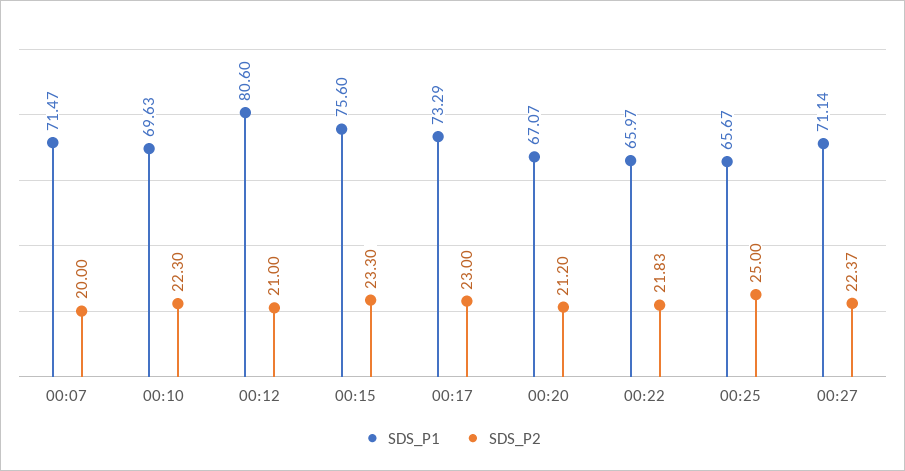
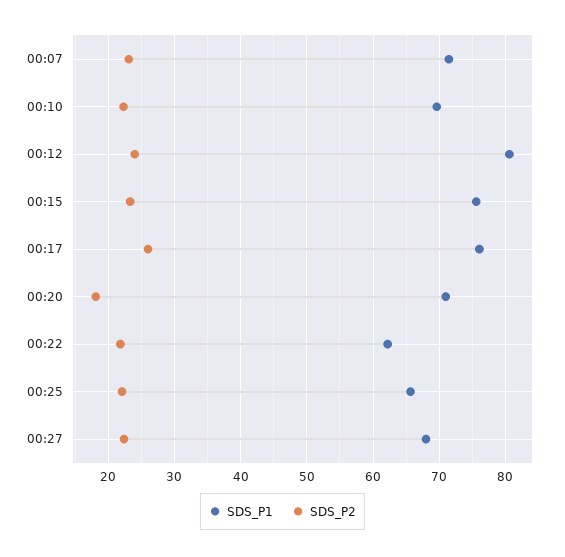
SDS_P2, 00:07: 20 -> 23
SDS_P2, 00:12: 21 -> 24
SDS_P1, 00:17: 73.29 -> 76
SDS_P2, 00:17: 23 -> 26
SDS_P1, 00:20: 67.07 -> 71
SDS_P2, 00:20: 21.2 -> 18
SDS_P1, 00:22: 65.97 -> 62
SDS_P2, 00:25: 25 -> 22
SDS_P1, 00:27: 71.14 -> 68

